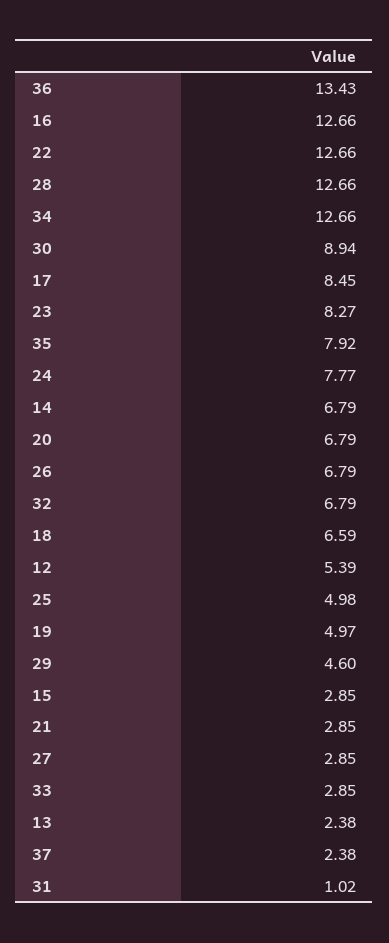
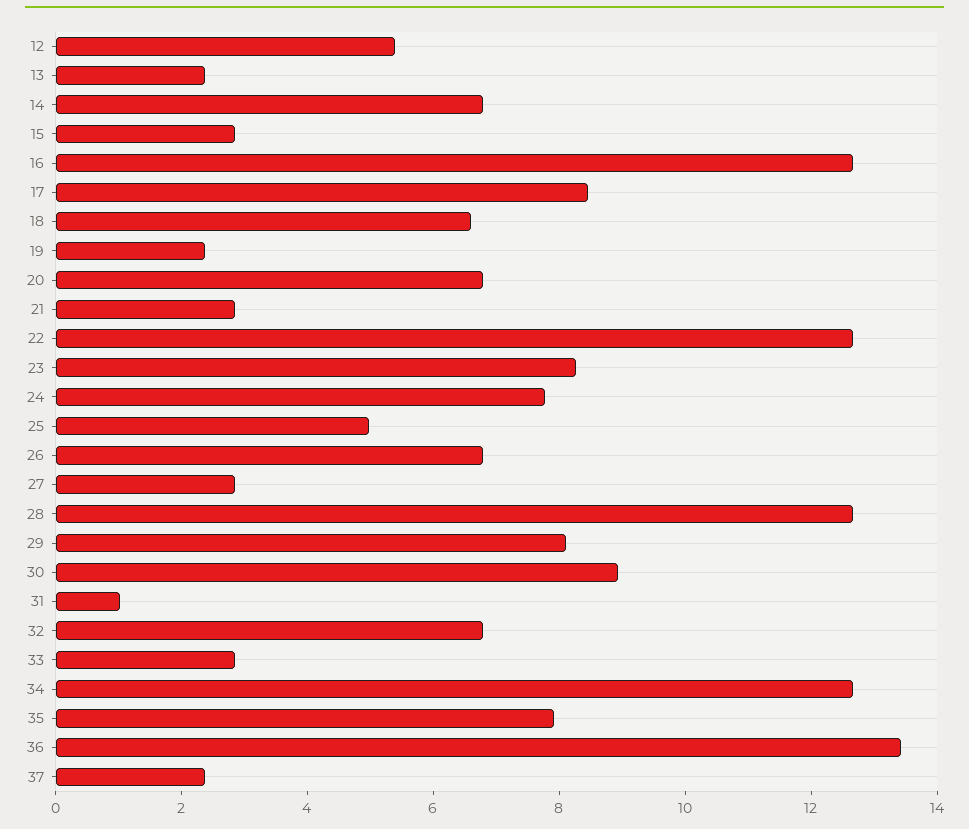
19: 4.97 -> 2.5
29: 4.6 -> 8

